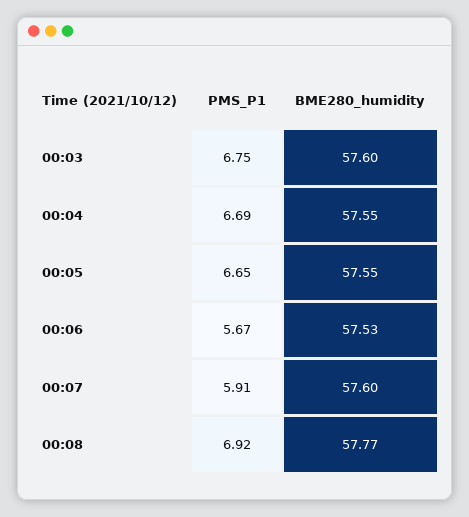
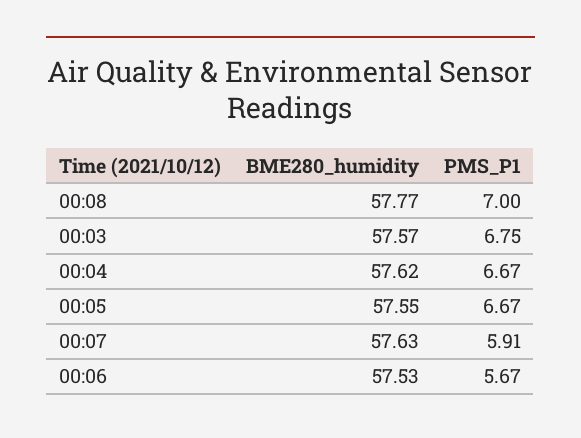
BME280_humidity, 00:03: 57.6 -> 57.57
PMS_P1, 00:04: 6.69 -> 6.67
BME280_humidity, 00:04: 57.55 -> 57.62
PMS_P1, 00:05: 6.65 -> 6.67
BME280_humidity, 00:07: 57.6 -> 57.63
PMS_P1, 00:08: 6.92 -> 7

